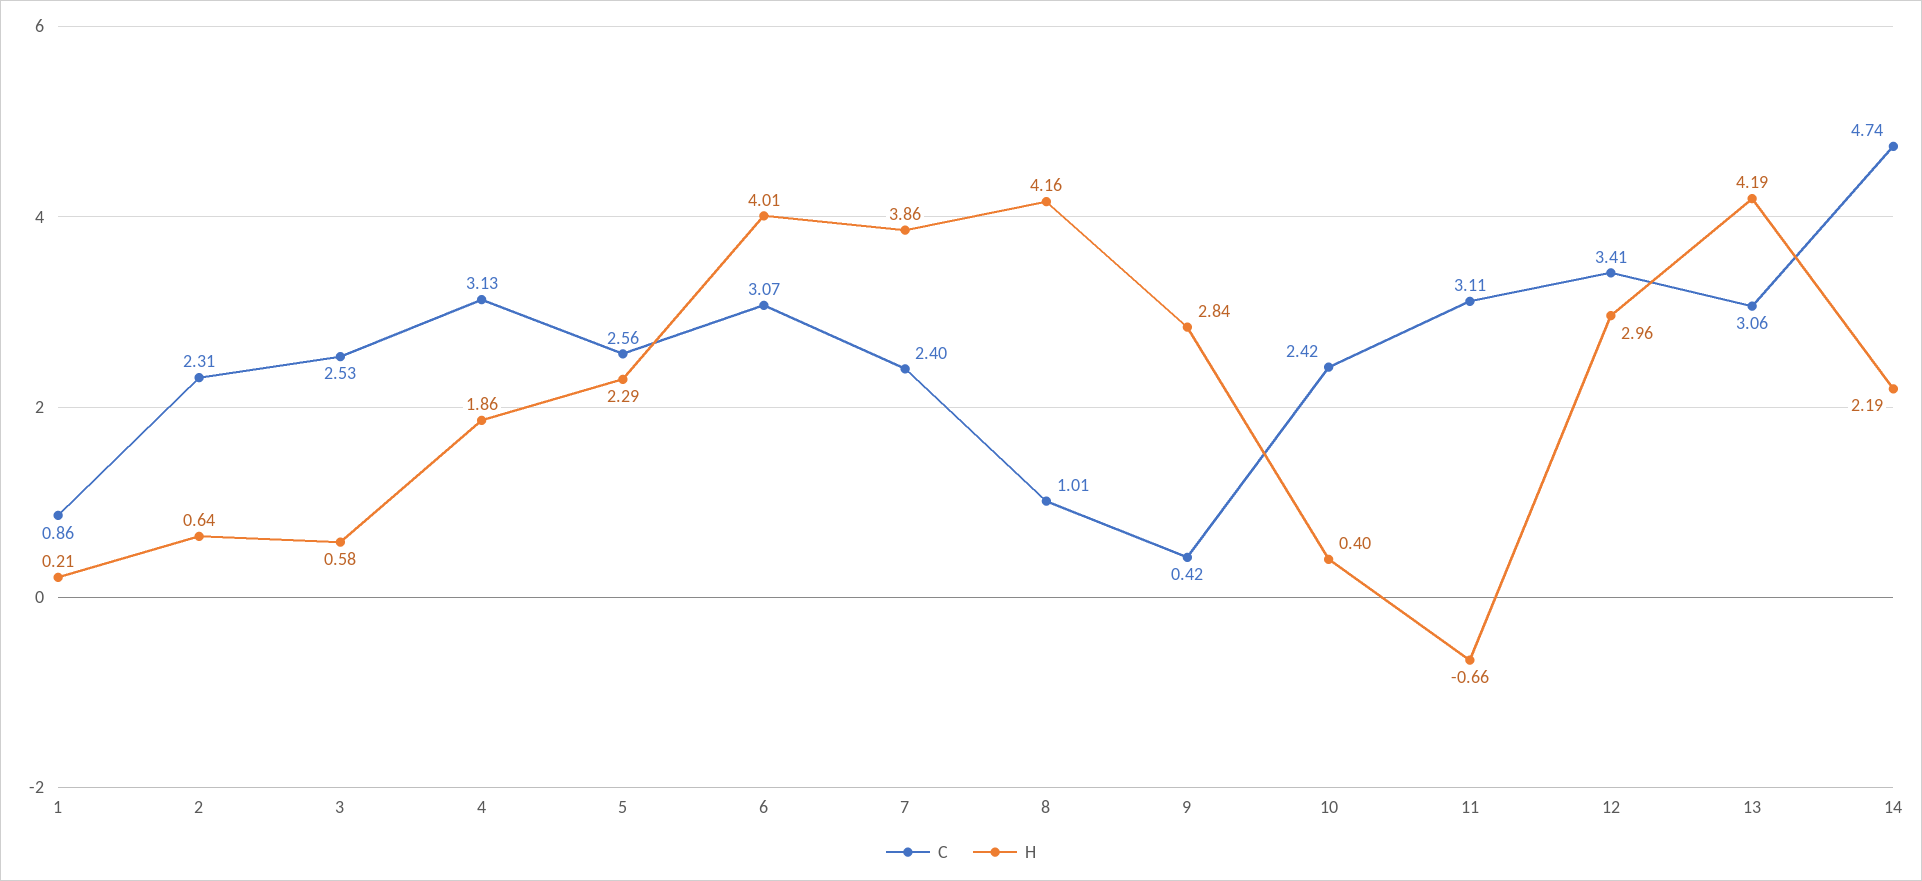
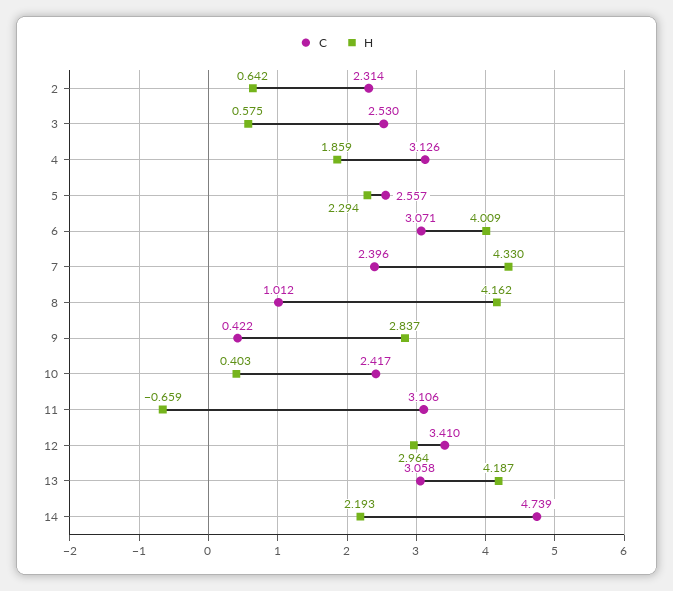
C, 1: 0.86 -> none
H, 1: 0.21 -> none
H, 7: 3.86 -> 4.33

